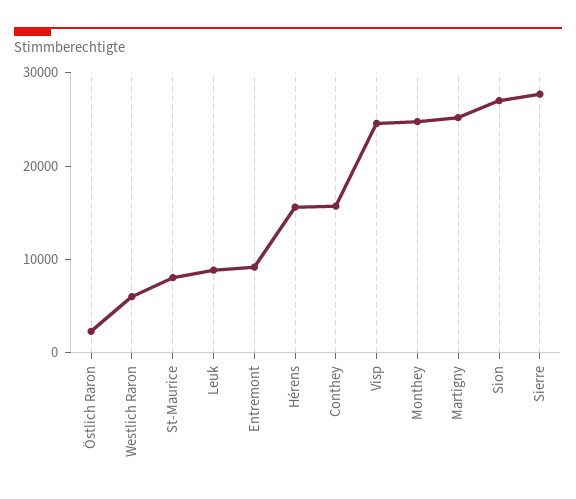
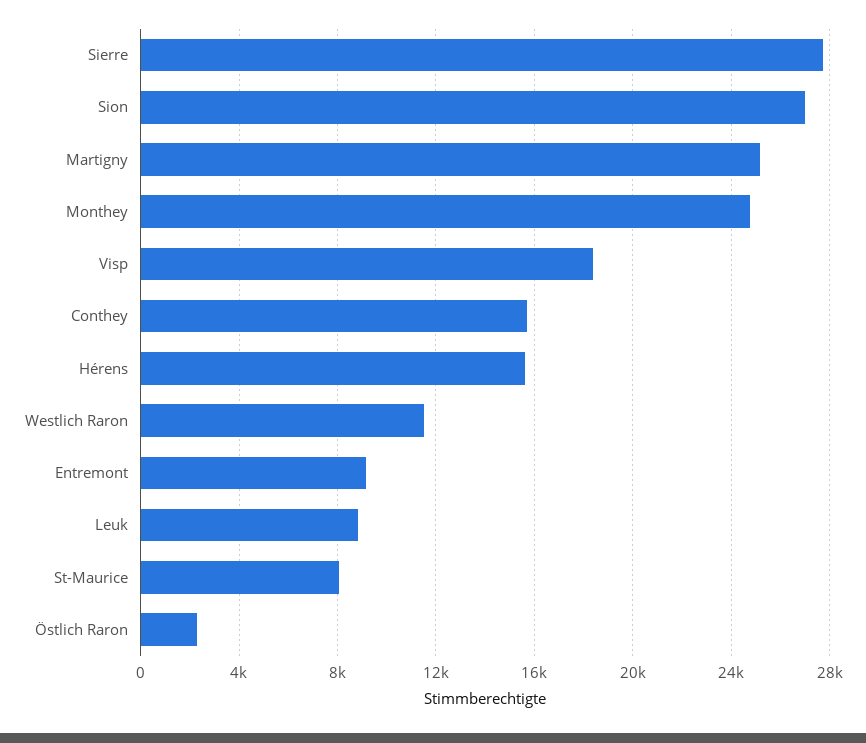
Westlich Raron: 6000 -> 11500
Visp: 24000 -> 18500

